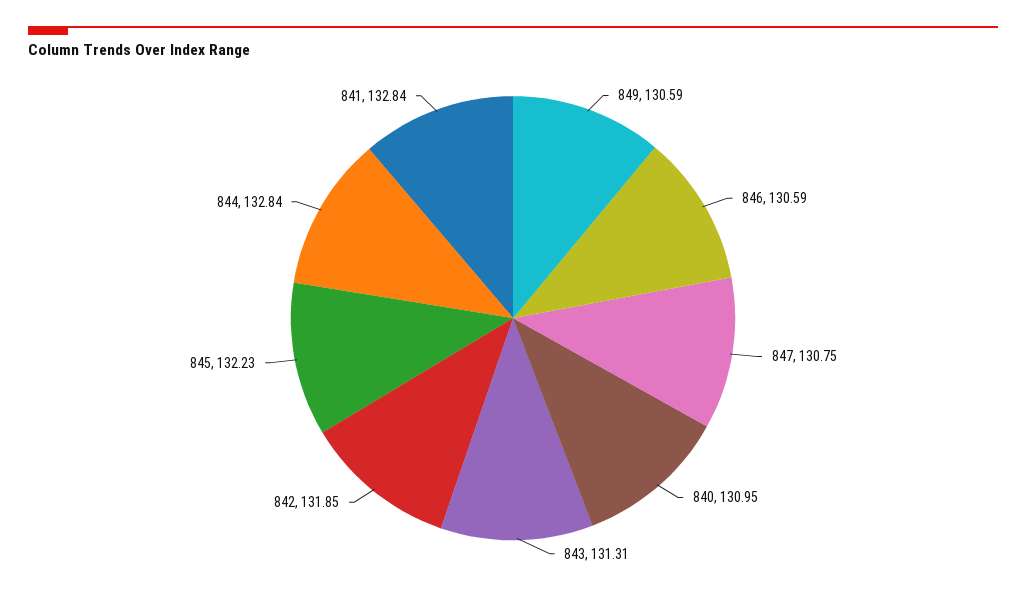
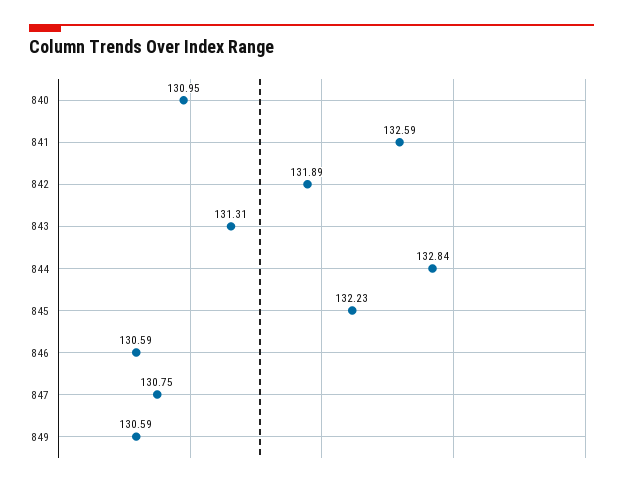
842: 131.85 -> 131.89
841: 132.84 -> 132.59

